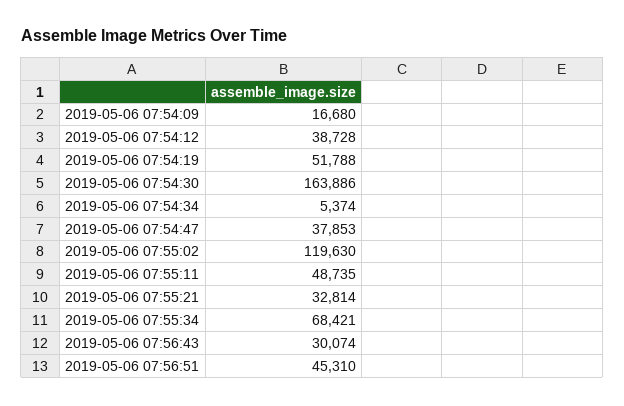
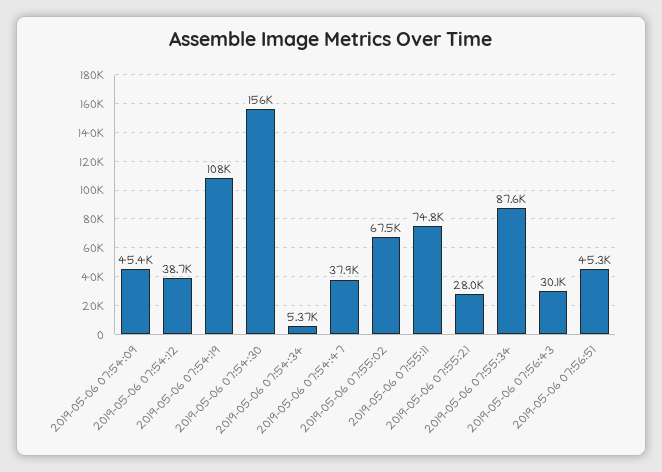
2019-05-06 07:54:09: 16680 -> 45400
2019-05-06 07:54:19: 51788 -> 108000
2019-05-06 07:54:30: 163886 -> 156000
2019-05-06 07:55:02: 119630 -> 67500
2019-05-06 07:55:11: 48735 -> 74800
2019-05-06 07:55:21: 32814 -> 28000
2019-05-06 07:55:34: 68421 -> 87600

